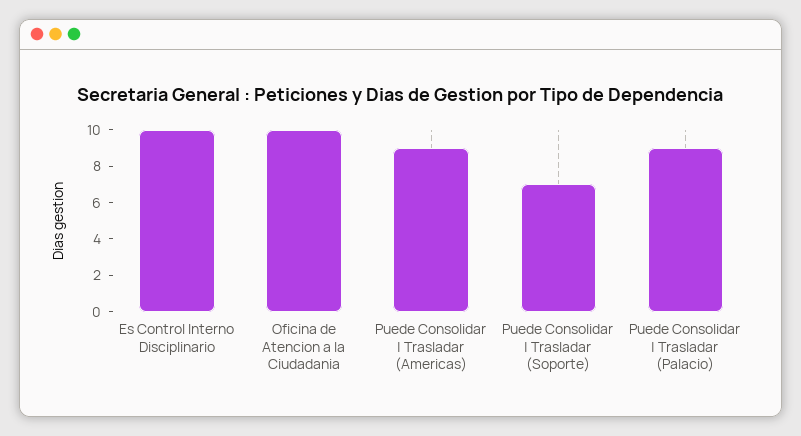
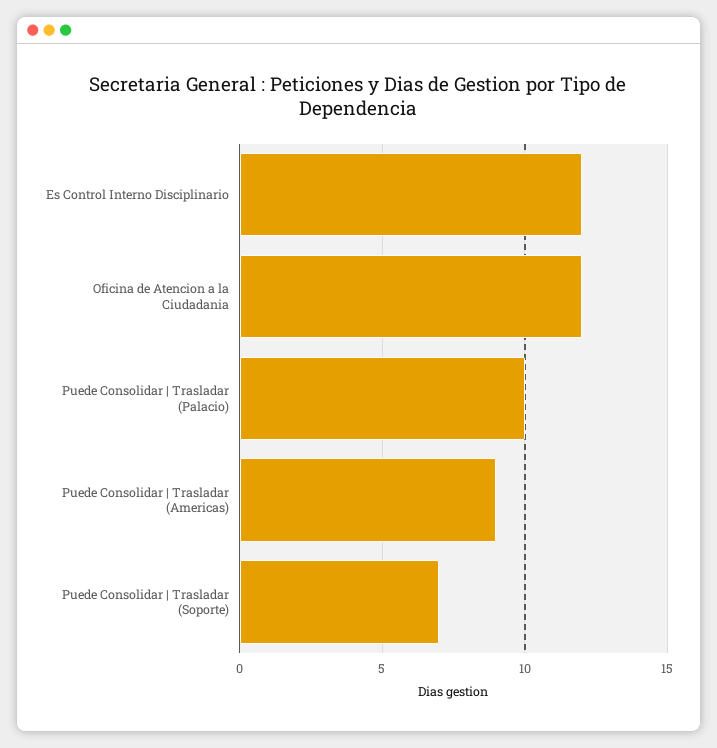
Es Control Interno Disciplinario: 10 -> 12
Oficina de Atencion a la Ciudadania: 10 -> 12
Puede Consolidar | Trasladar (Palacio): 9 -> 10

